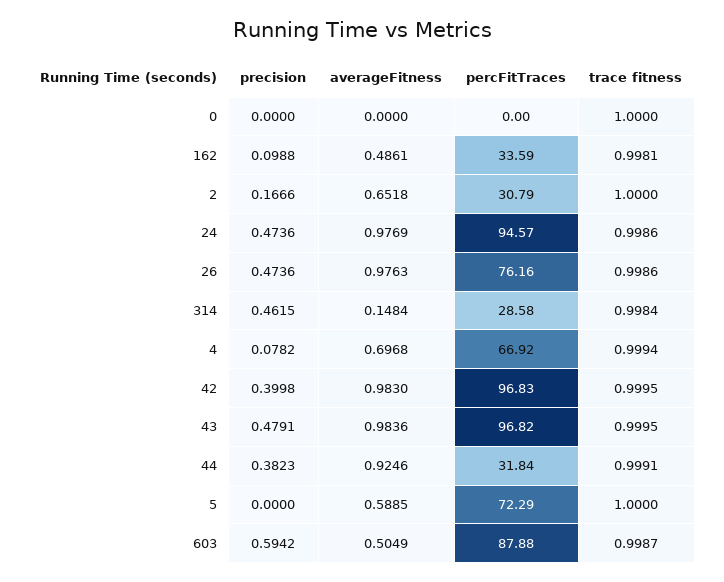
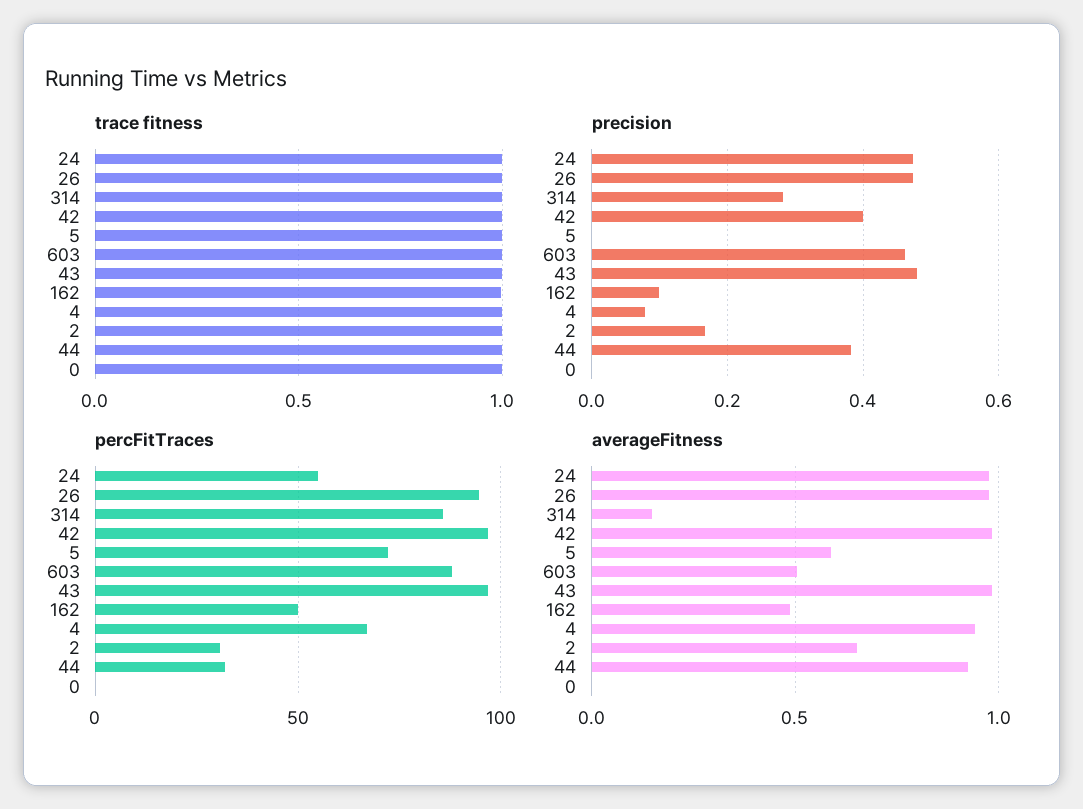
percFitTraces, 162: 33.59 -> 50
percFitTraces, 24: 94.57 -> 55
percFitTraces, 26: 76.16 -> 95
precision, 314: 0.4615 -> 0.28
percFitTraces, 314: 28.58 -> 85
averageFitness, 4: 0.6968 -> 0.95
precision, 603: 0.5942 -> 0.46

